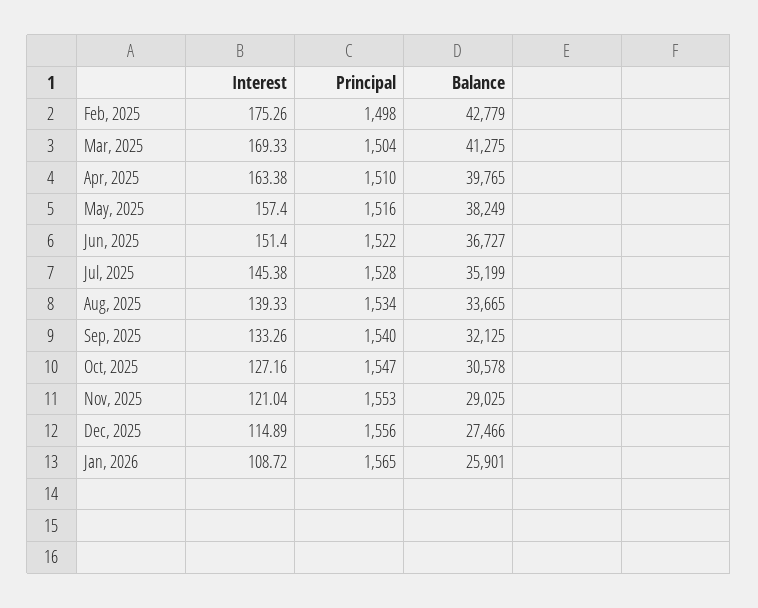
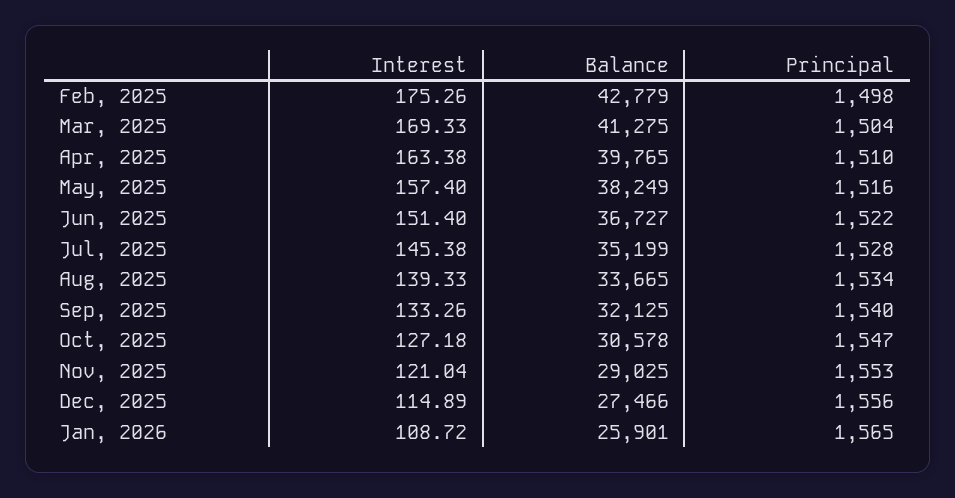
Interest, Oct, 2025: 127.16 -> 127.18

